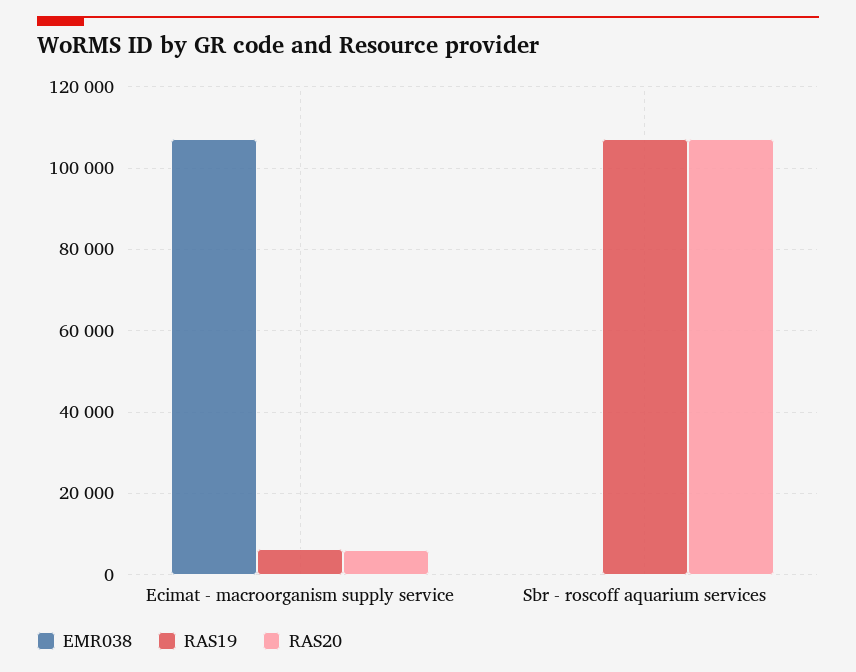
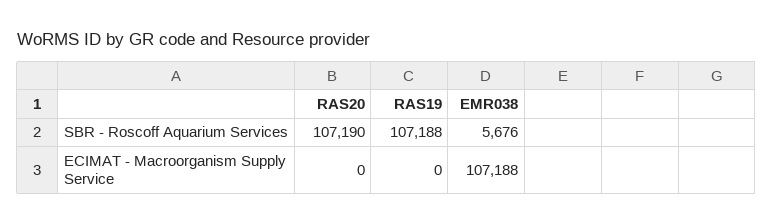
RAS19, Ecimat - macroorganism supply service: 6000 -> 0
RAS20, Ecimat - macroorganism supply service: 6000 -> 0
EMR038, Sbr - roscoff aquarium services: 0 -> 5676

